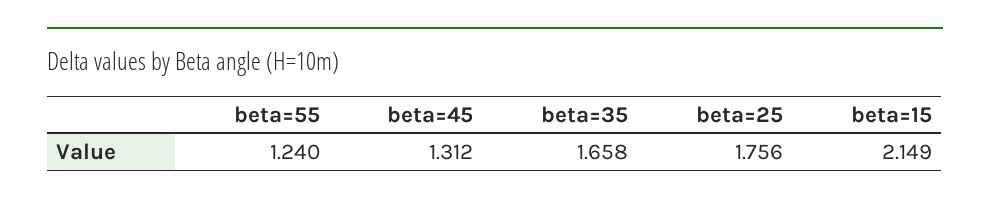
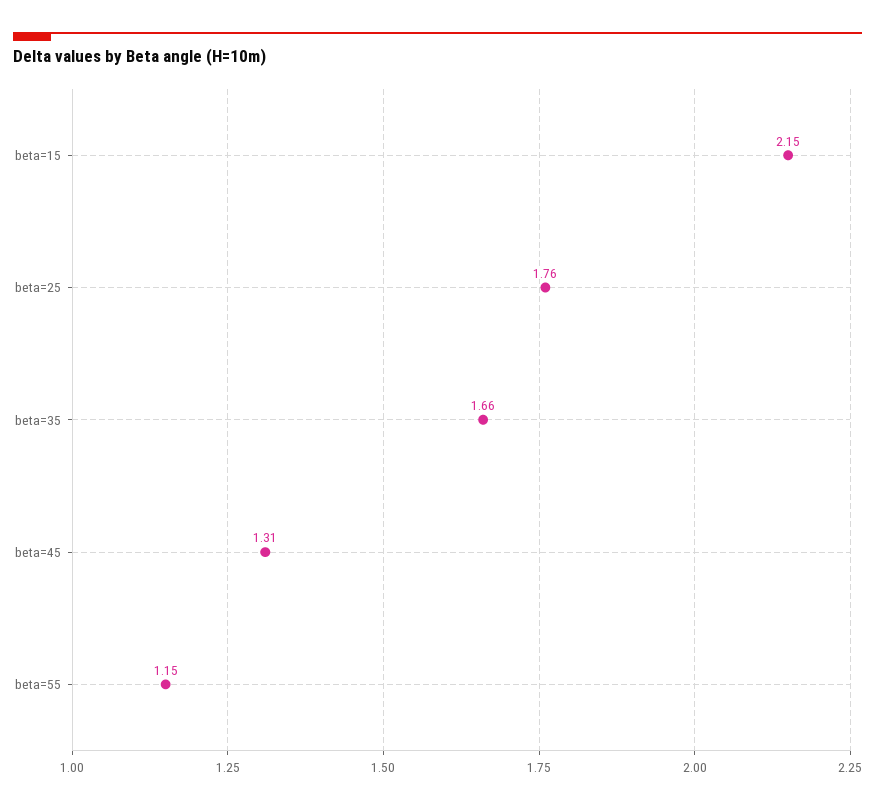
beta=55: 1.24 -> 1.15

